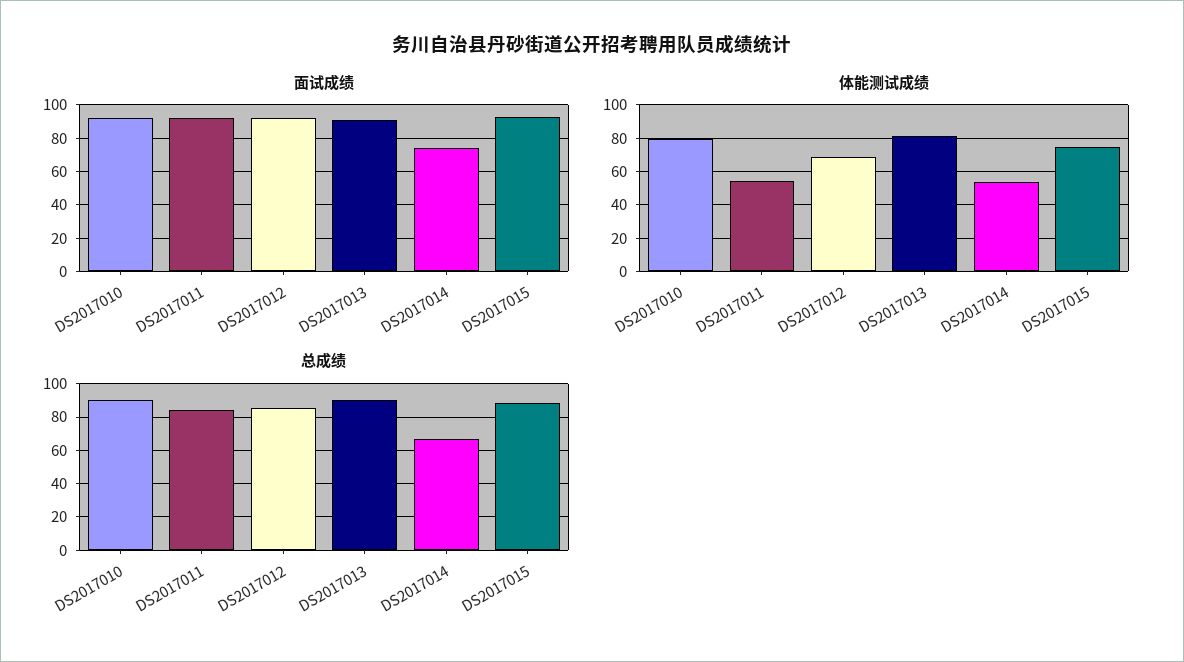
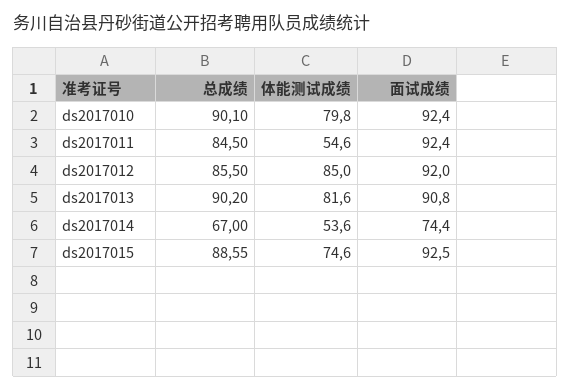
体能测试成绩, DS2017012: 70 -> 85

